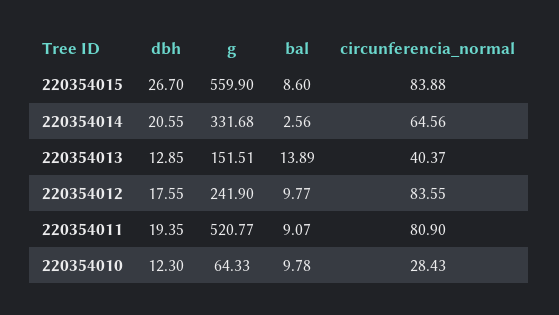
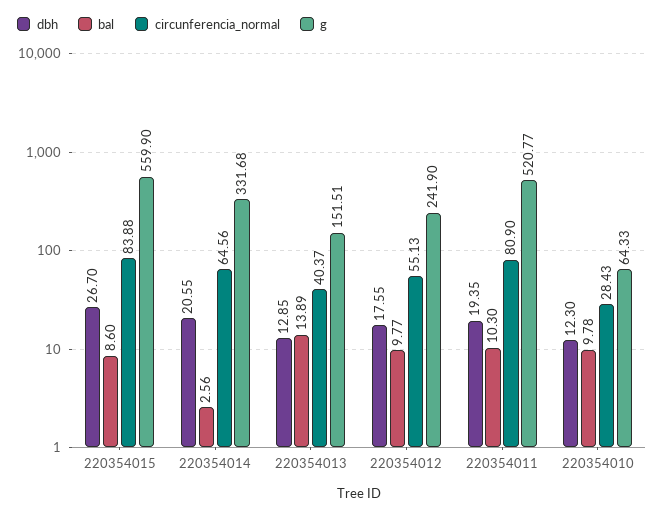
circunferencia_normal, 220354012: 83.55 -> 55.13
bal, 220354011: 9.07 -> 10.3

